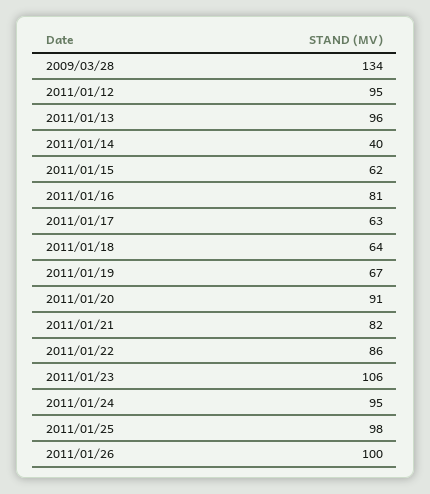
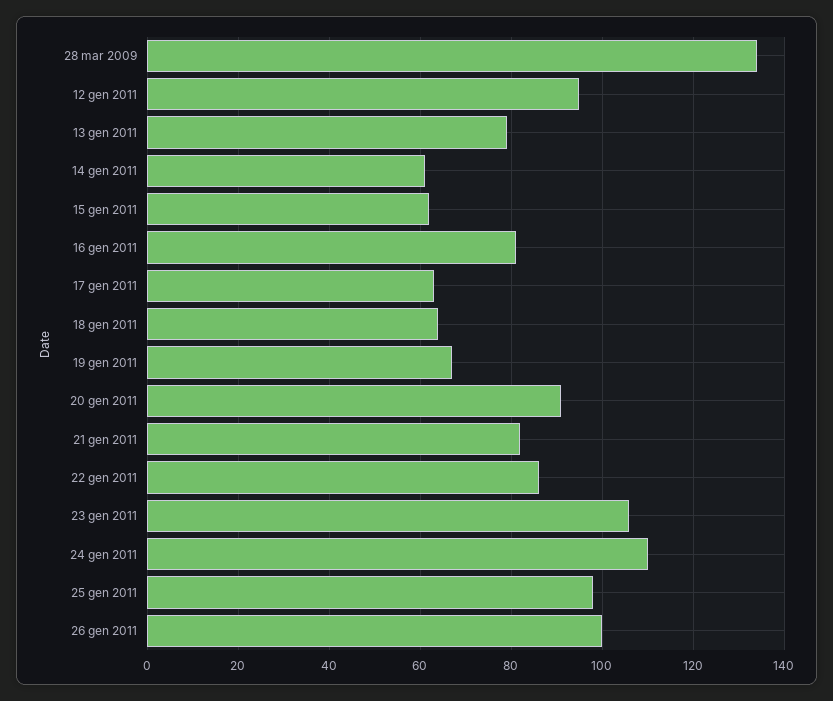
2011/01/13: 96 -> 80
2011/01/14: 40 -> 60
2011/01/24: 95 -> 110

